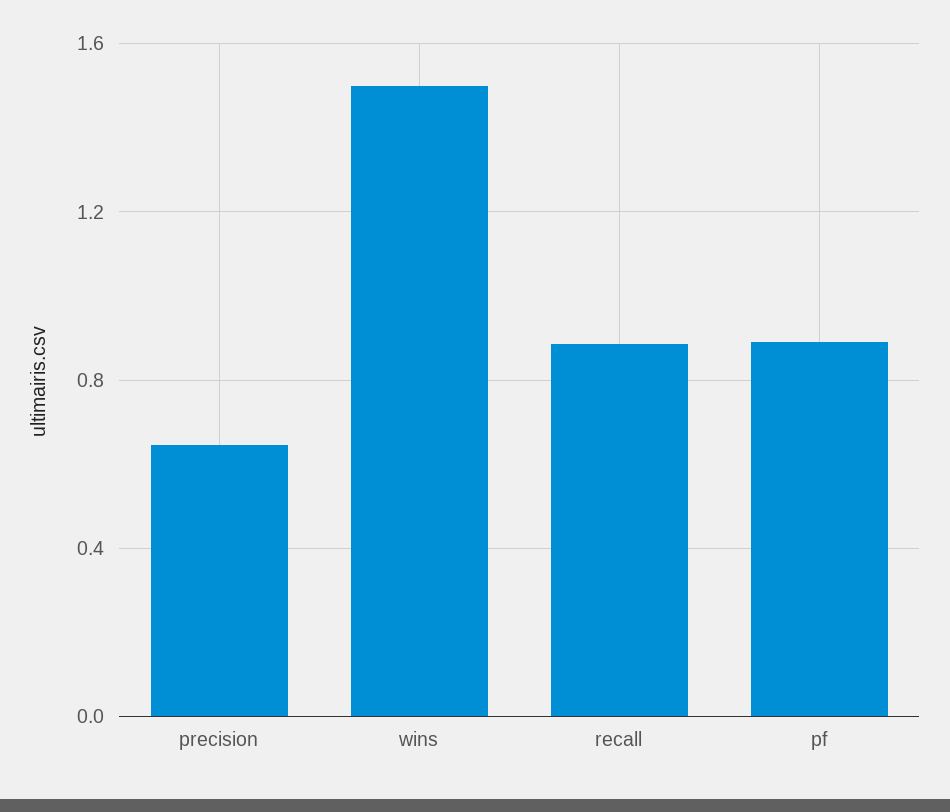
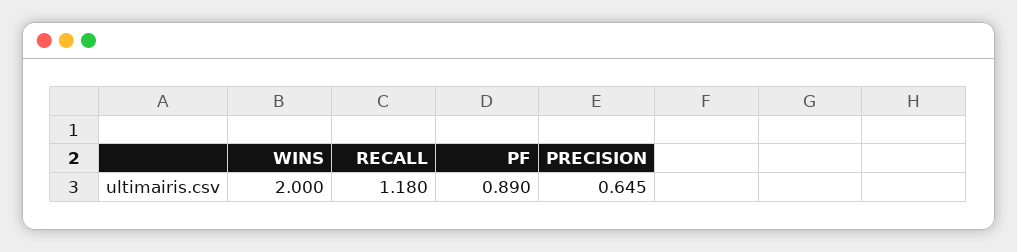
wins: 1.5 -> 2
recall: 0.9 -> 1.18

